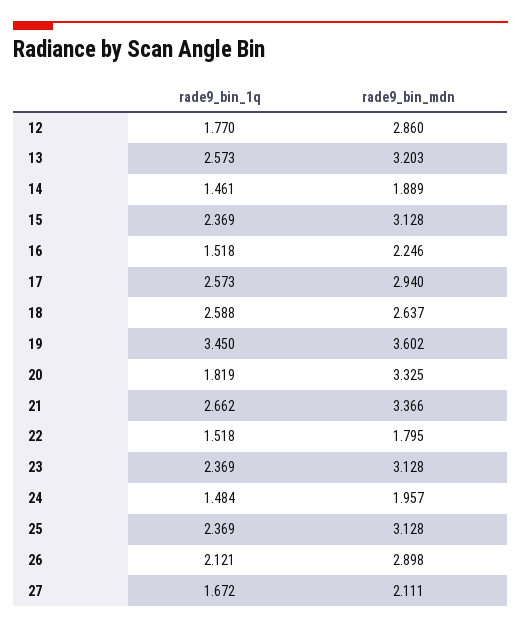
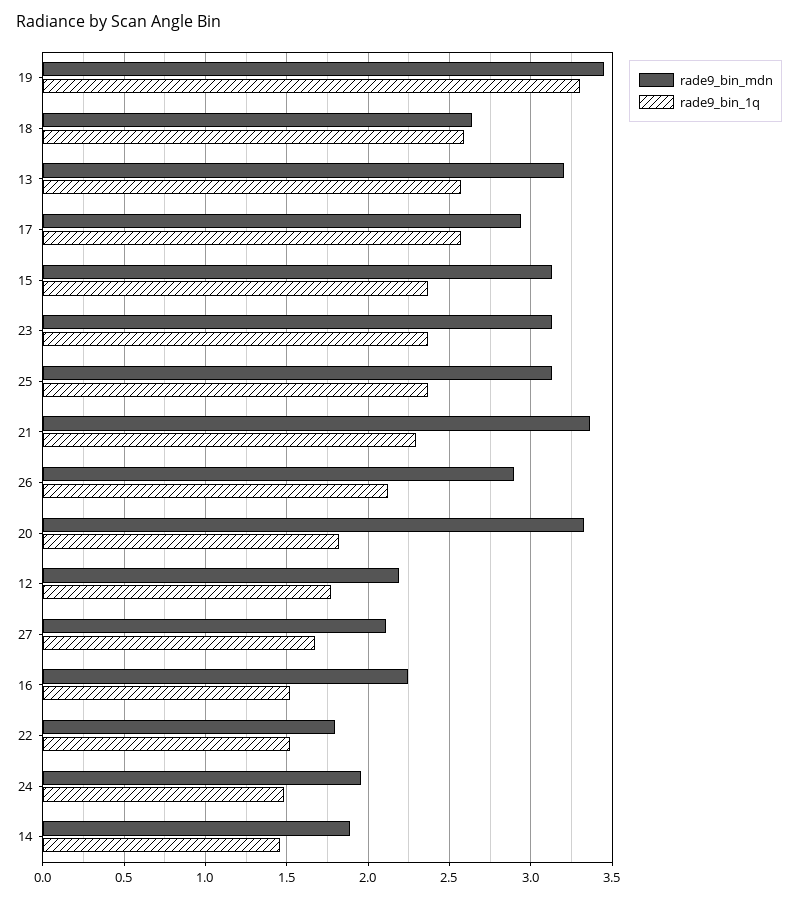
rade9_bin_mdn, 12: 2.86 -> 2.2
rade9_bin_1q, 19: 3.45 -> 3.3
rade9_bin_mdn, 19: 3.602 -> 3.45
rade9_bin_1q, 21: 2.662 -> 2.3

